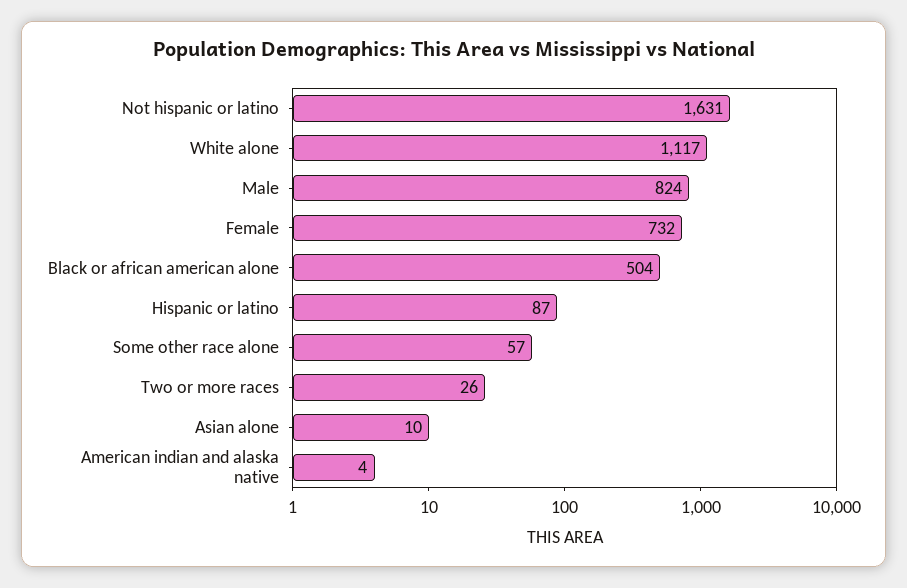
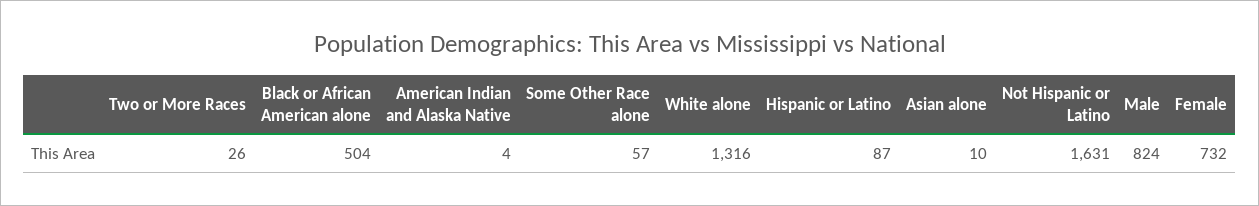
White alone: 1117 -> 1316

